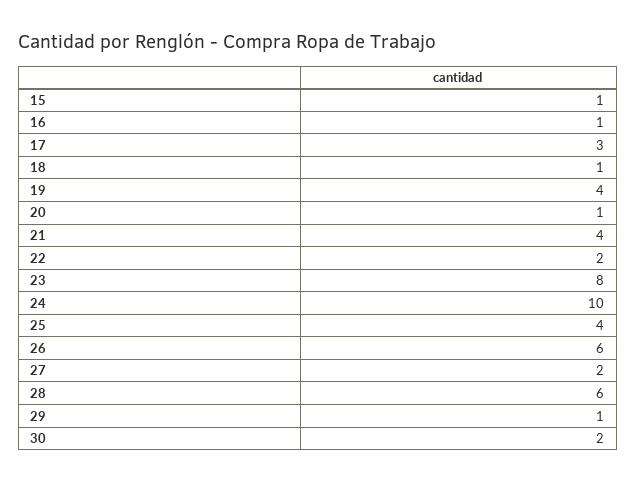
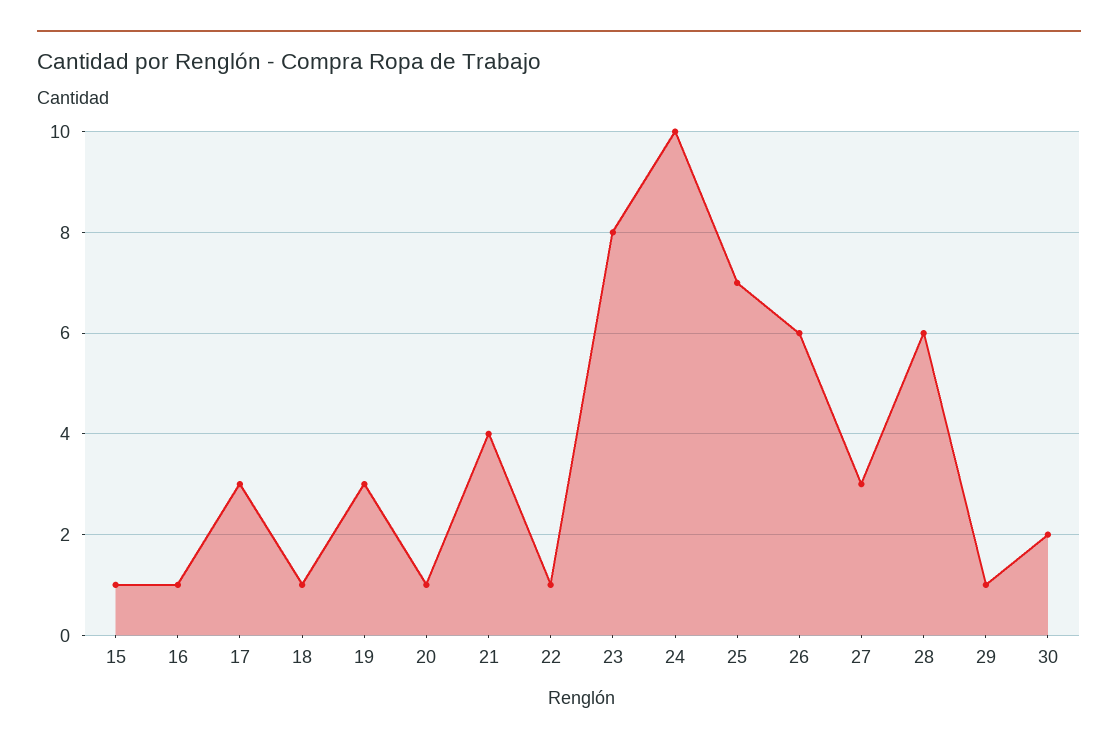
19: 4 -> 3
22: 2 -> 1
25: 4 -> 7
27: 2 -> 3

